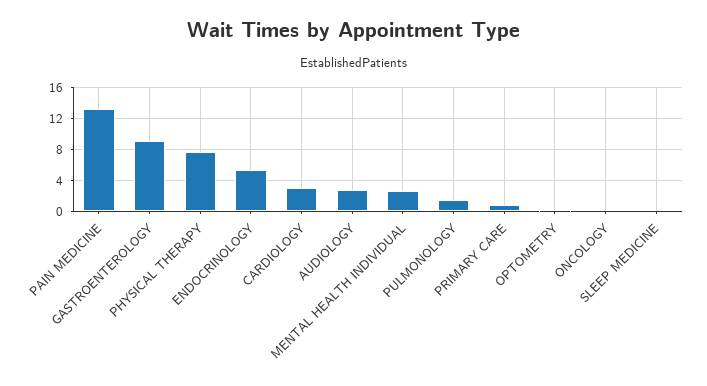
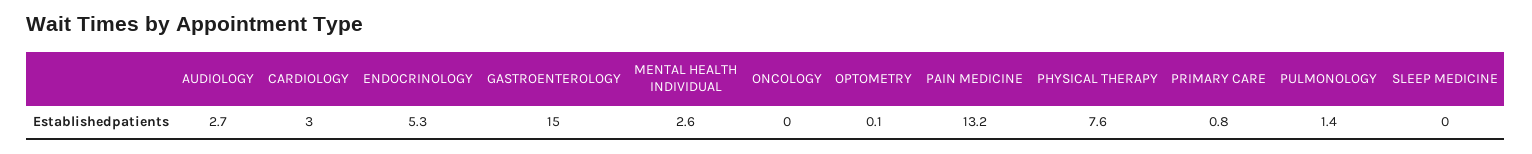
GASTROENTEROLOGY: 9 -> 15

